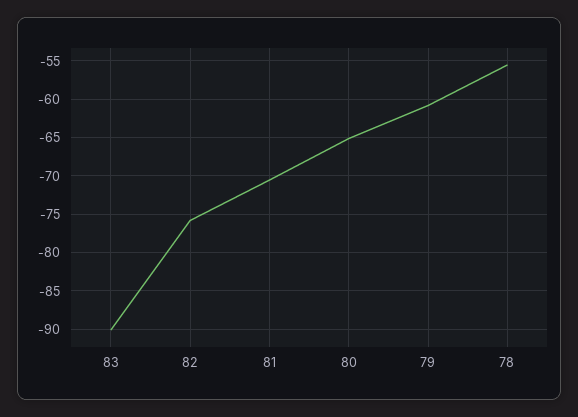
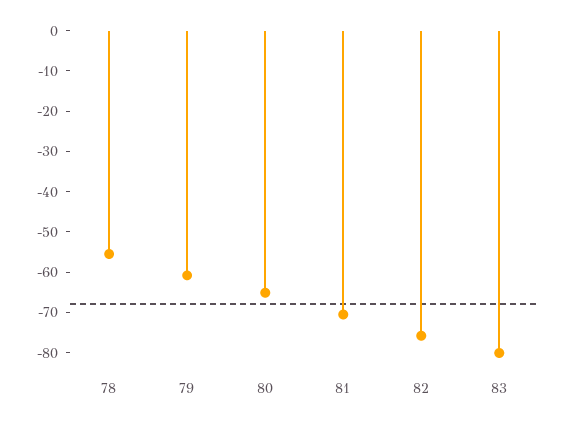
83: -90 -> -80

